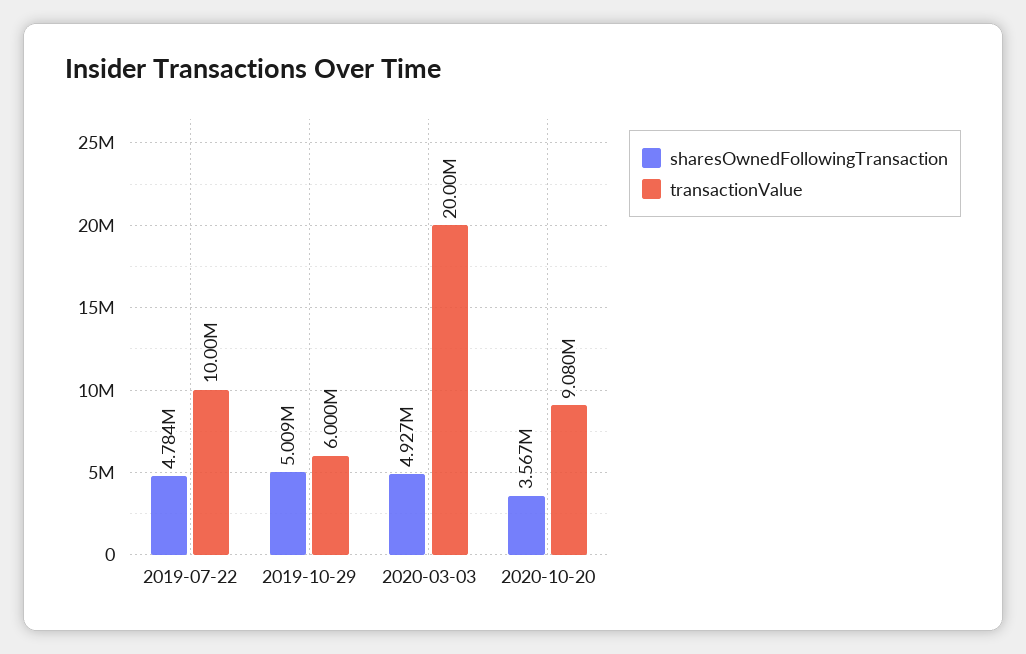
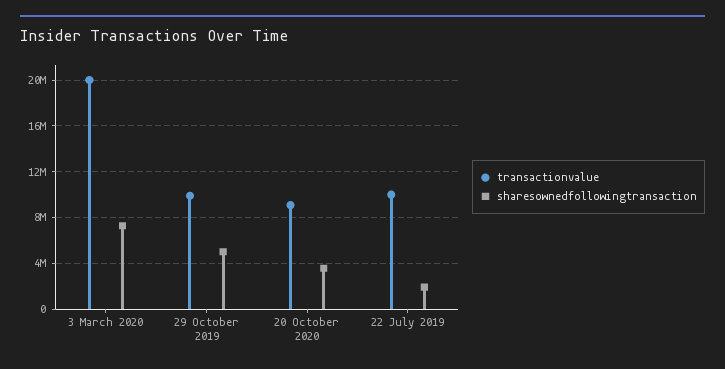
sharesOwnedFollowingTransaction, 2019-07-22: 4784000 -> 2000000
transactionValue, 2019-10-29: 6000000 -> 10000000
sharesOwnedFollowingTransaction, 2020-03-03: 4927000 -> 7000000

